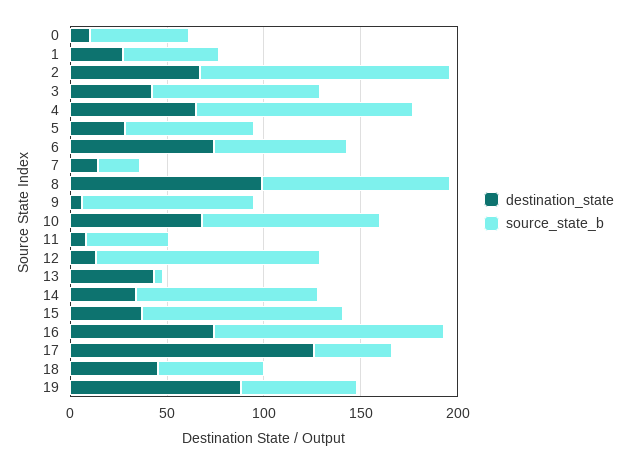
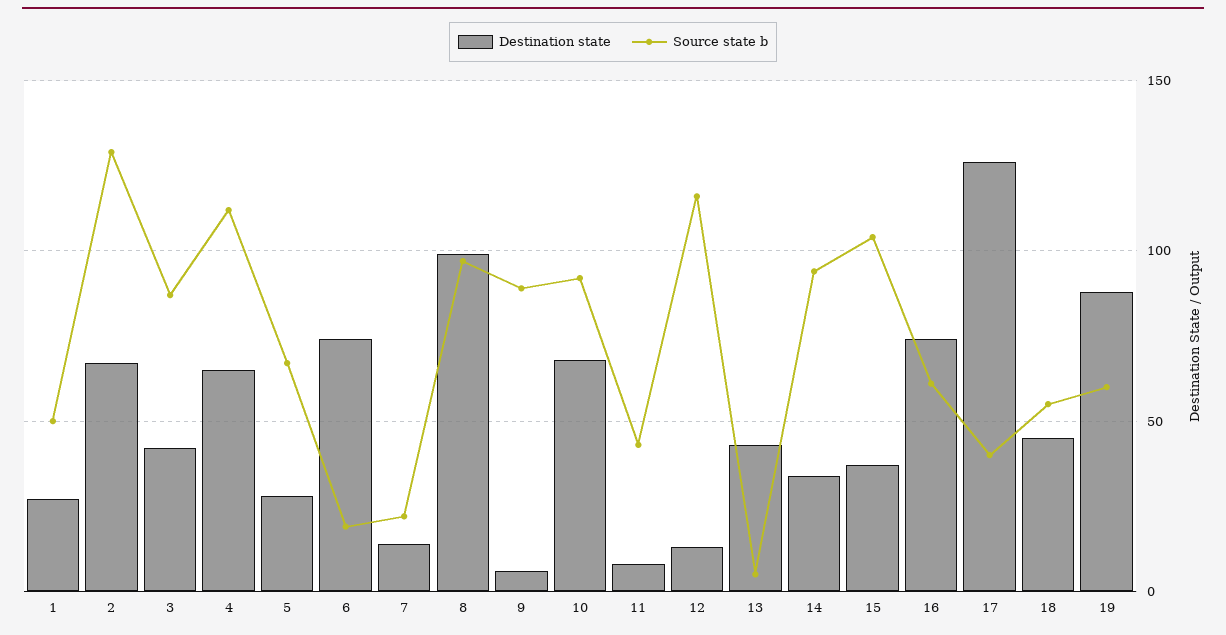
destination_state, 0: 10 -> none
source_state_b, 0: 50 -> none
source_state_b, 6: 70 -> 20
source_state_b, 16: 120 -> 60

